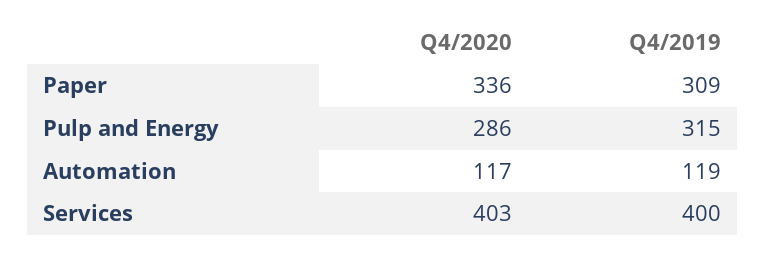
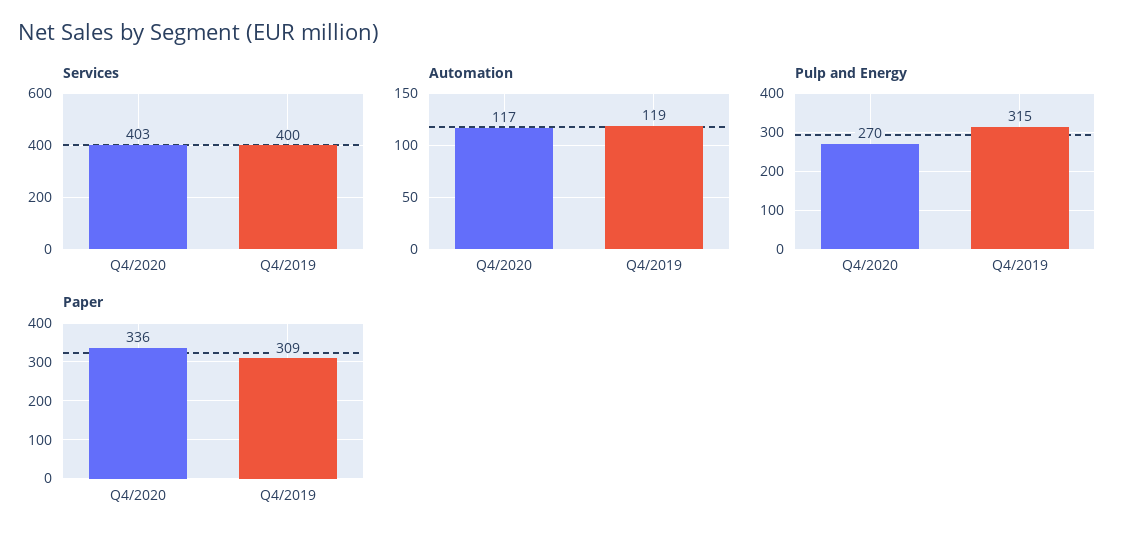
Pulp and Energy, Q4/2020: 286 -> 270

